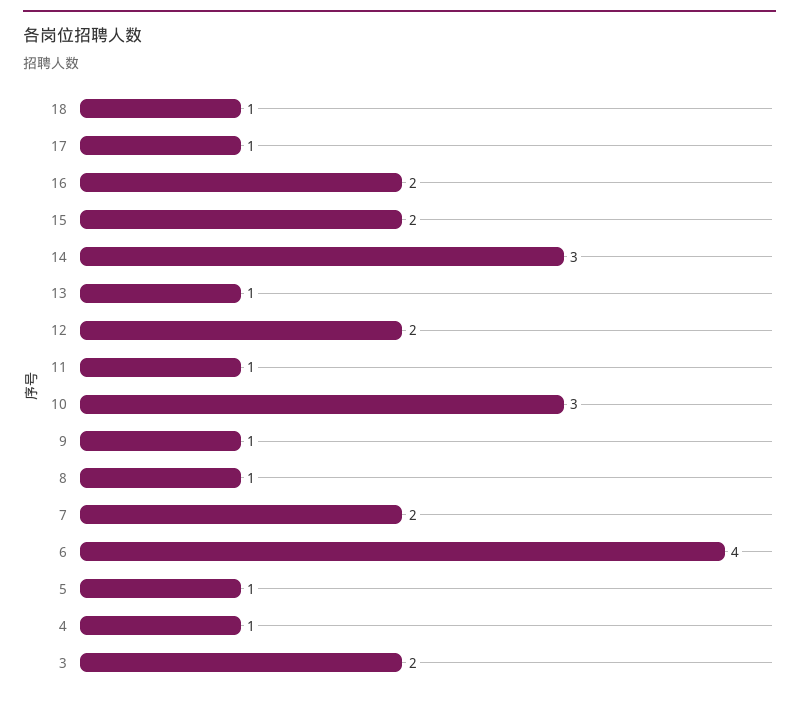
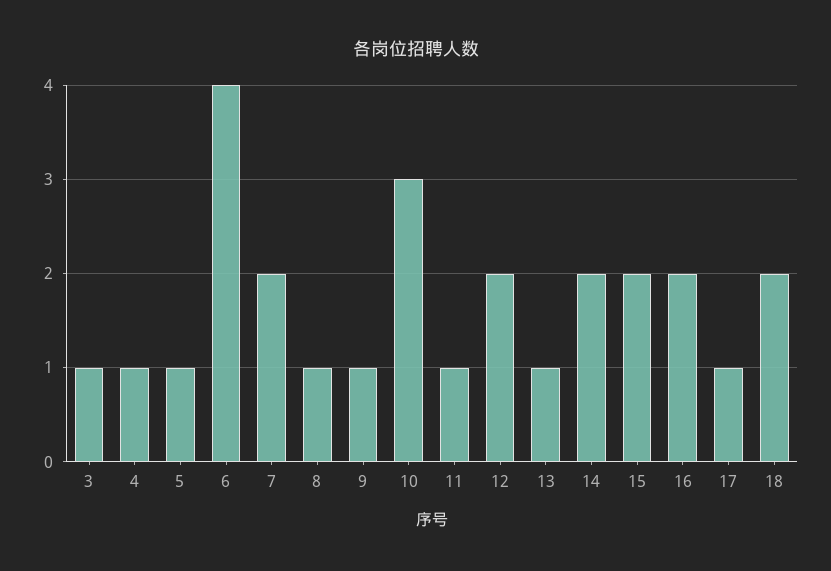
18: 1 -> 2
14: 3 -> 2
3: 2 -> 1

